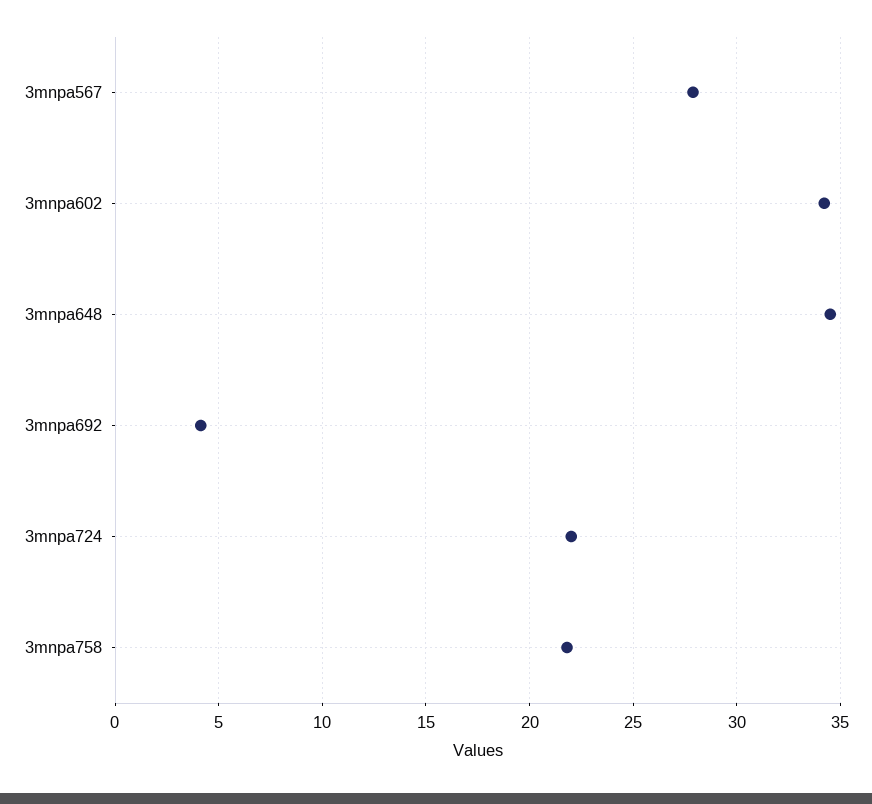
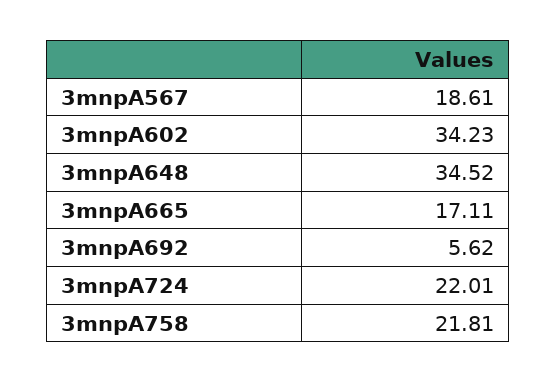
3mnpa567: 28 -> 18.61
3mnpa692: 4 -> 5.62
3mnpA665: none -> 17.11

